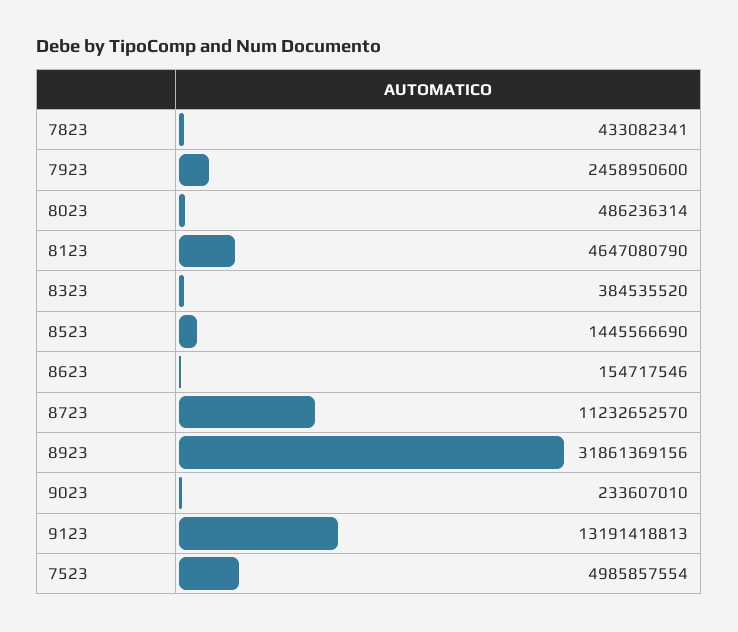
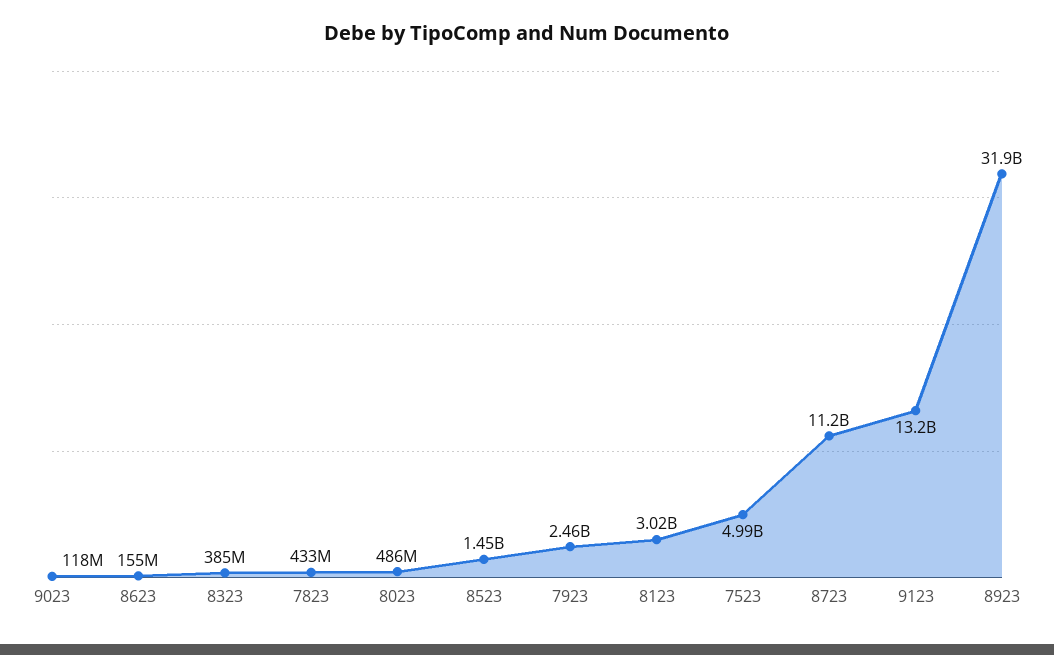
8123: 4647080790 -> 3020000000
9023: 233607010 -> 118000000

